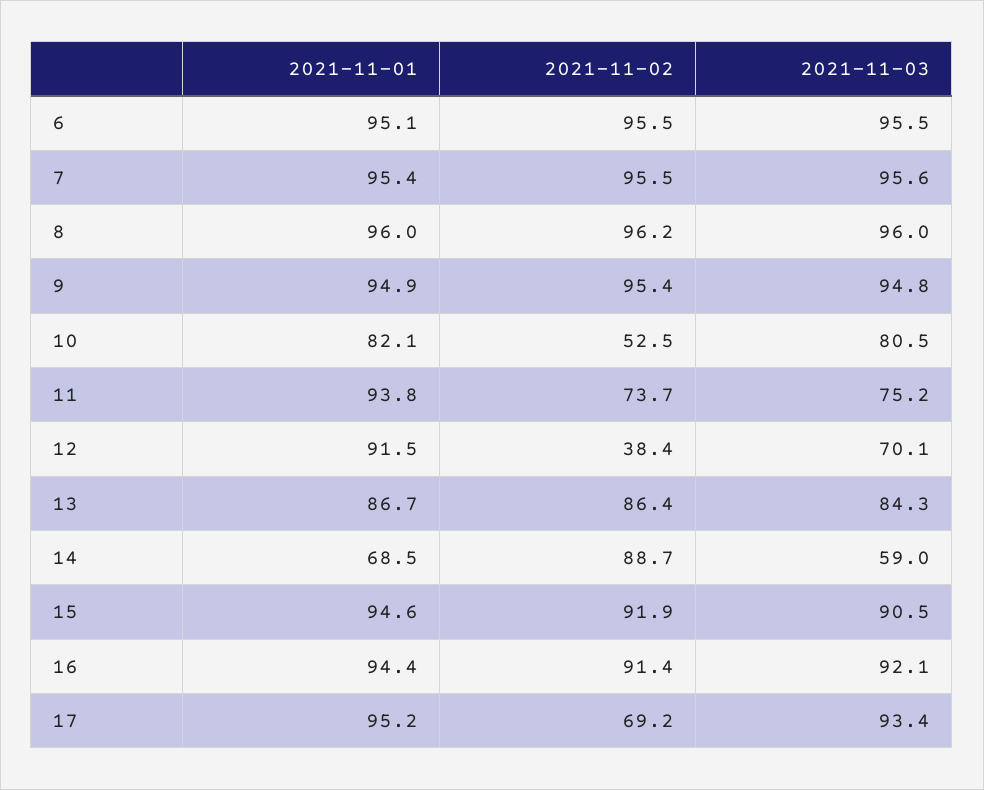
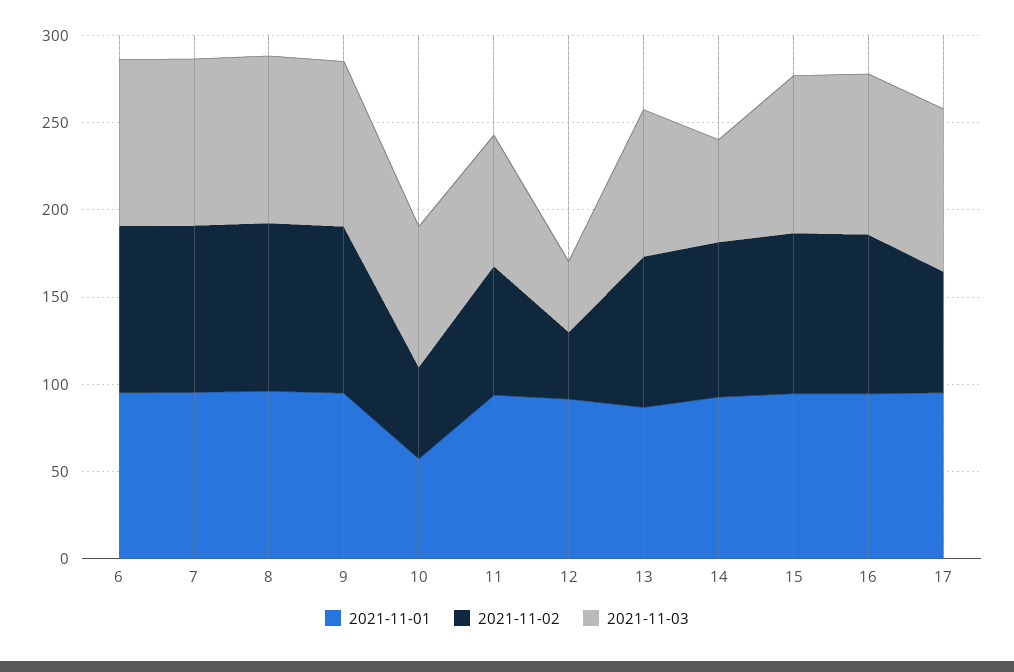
2021-11-01, 10: 82.1 -> 60
2021-11-03, 12: 70.1 -> 40
2021-11-01, 14: 68.5 -> 90

